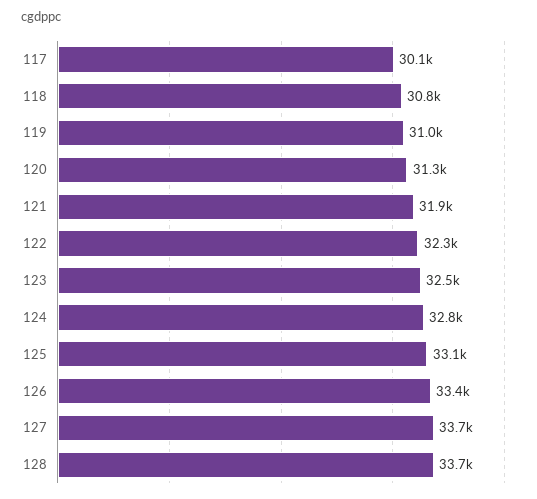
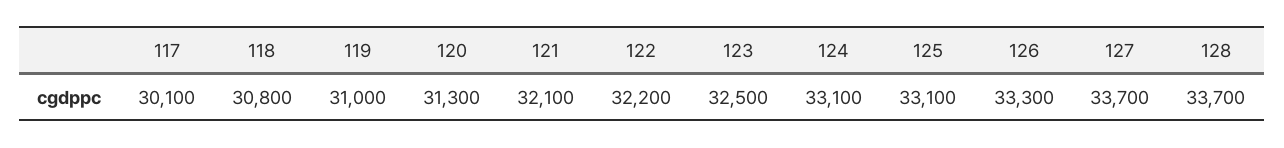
121: 31900 -> 32100
122: 32300 -> 32200
124: 32800 -> 33100
126: 33400 -> 33300

